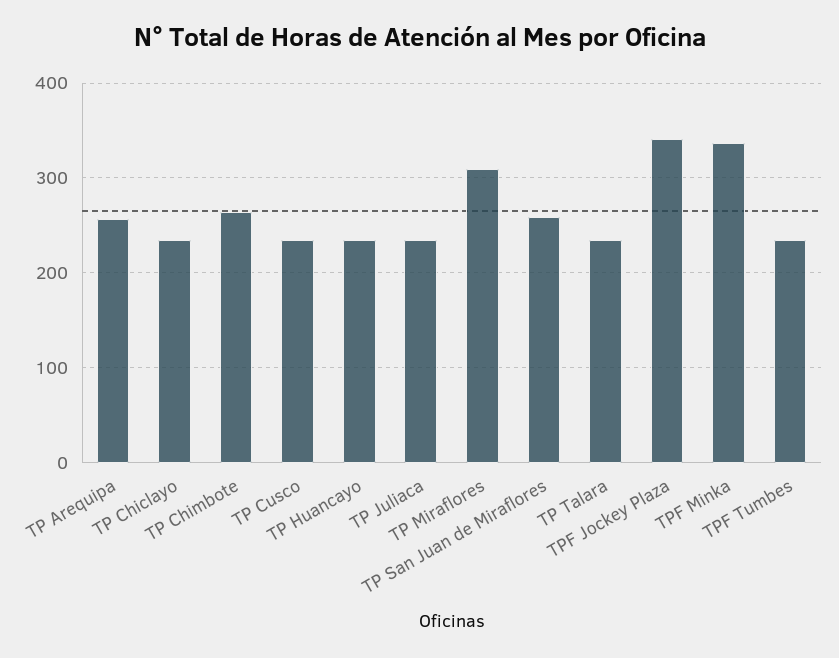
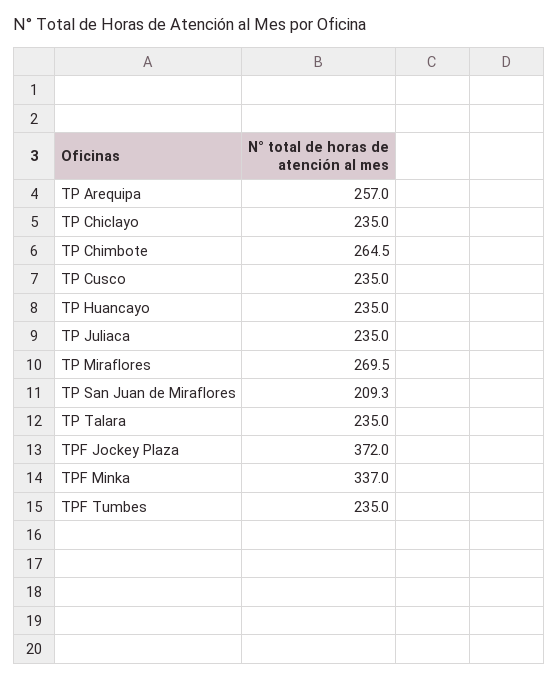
TP Miraflores: 310 -> 269.5
TP San Juan de Miraflores: 260 -> 209.3
TPF Jockey Plaza: 340 -> 372

